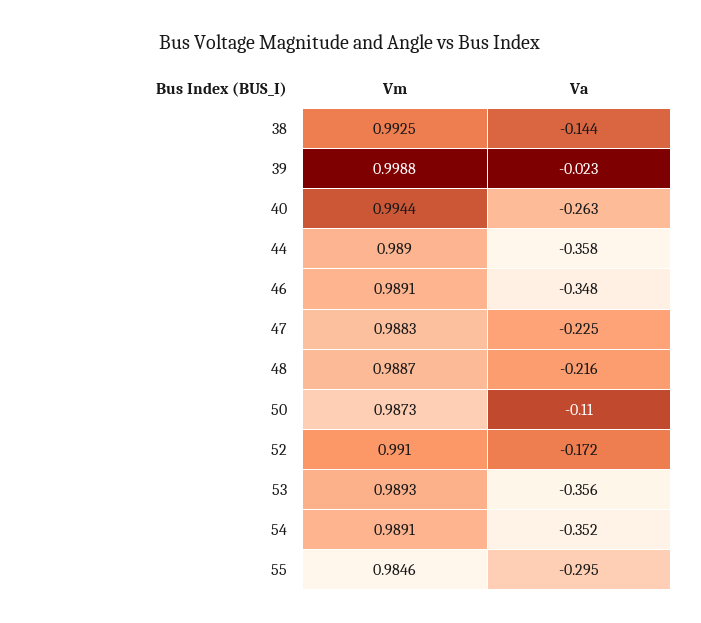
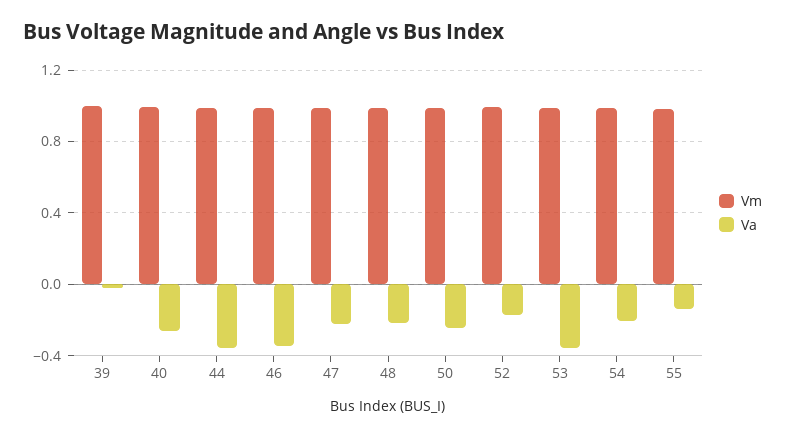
Vm, 38: 0.9925 -> none
Va, 38: -0.144 -> none
Va, 50: -0.11 -> -0.25
Va, 54: -0.352 -> -0.2
Va, 55: -0.295 -> -0.15

